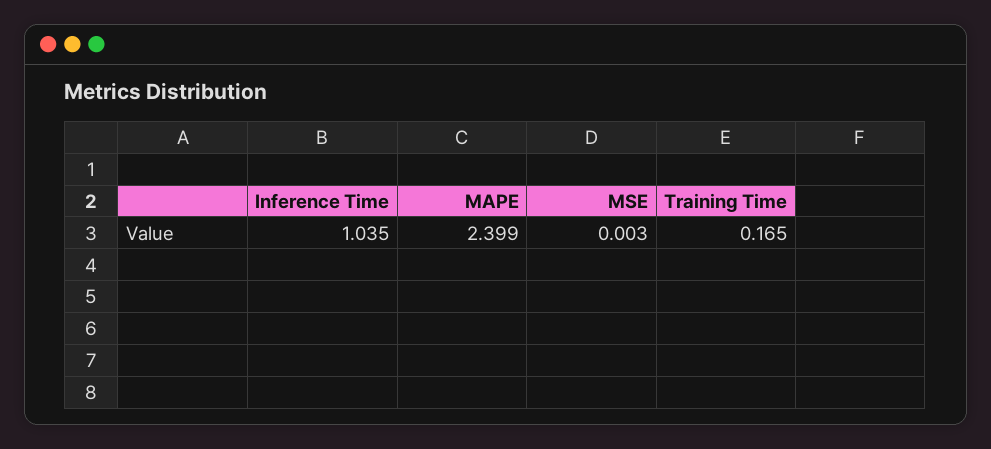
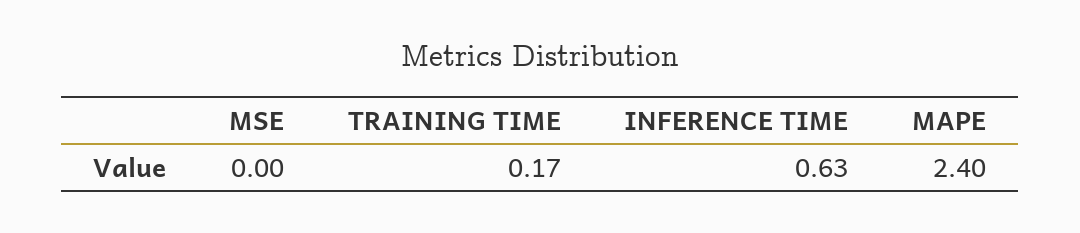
Inference Time: 1.035 -> 0.63

